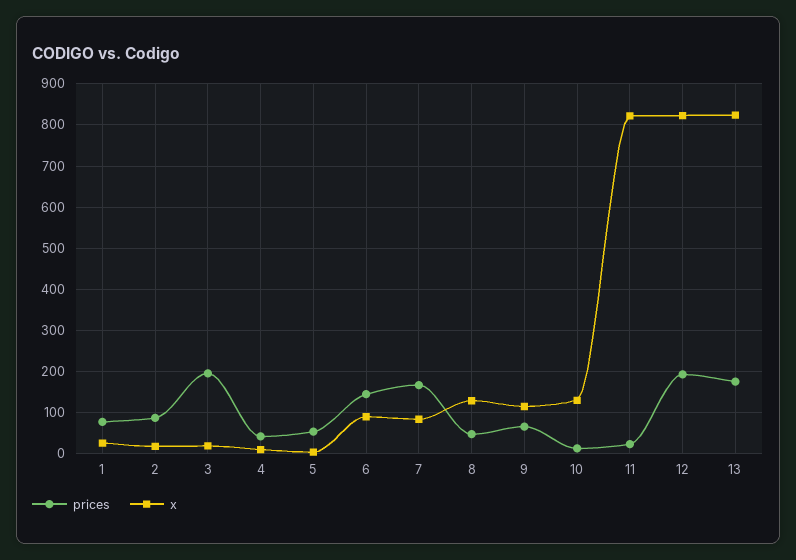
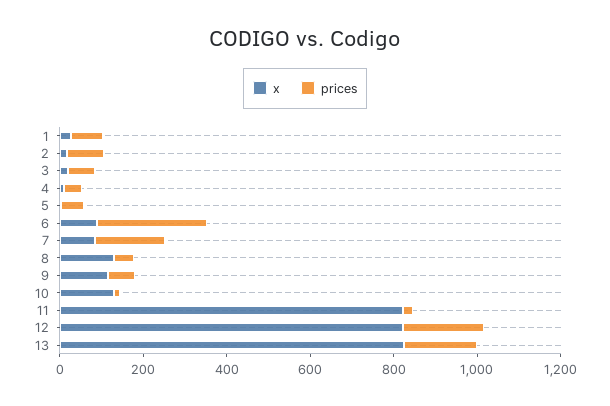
prices, 3: 200 -> 50
prices, 6: 140 -> 250

